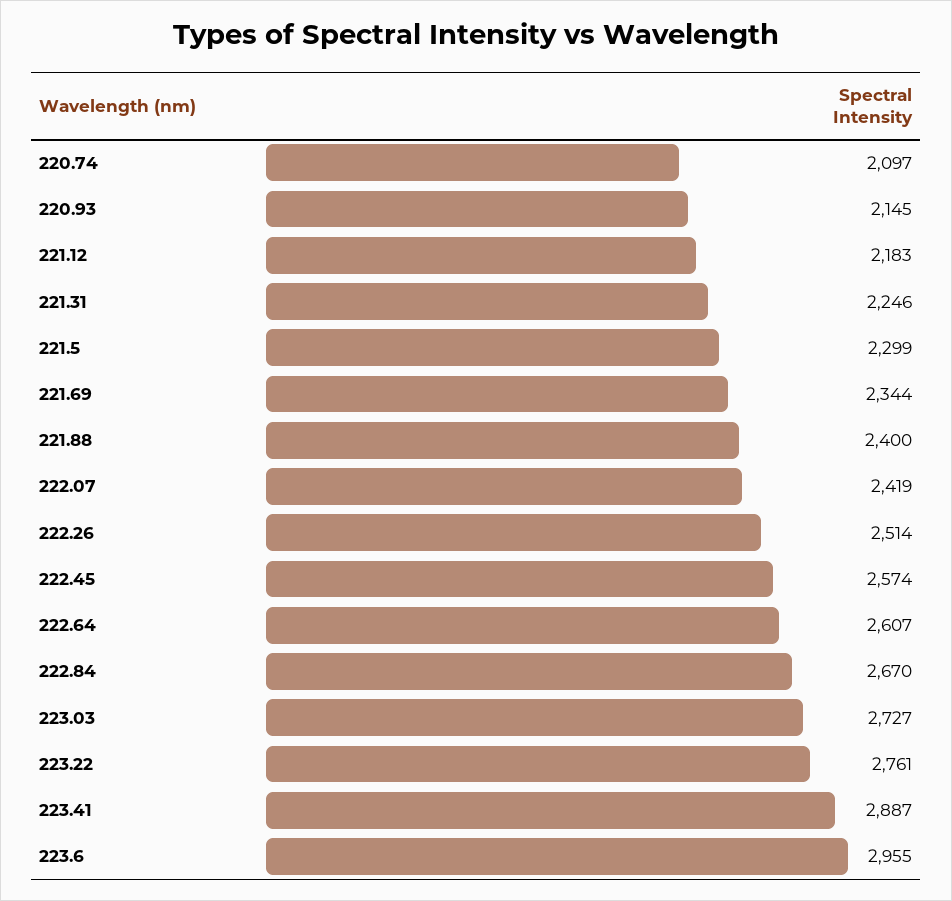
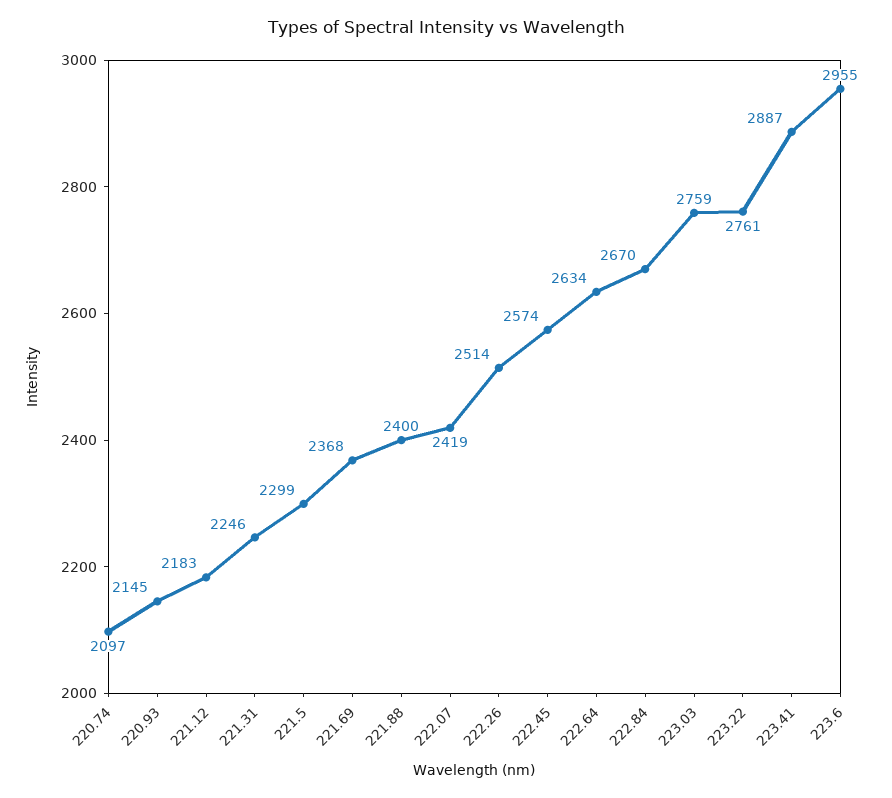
221.69: 2344 -> 2368
222.64: 2607 -> 2634
223.03: 2727 -> 2759

